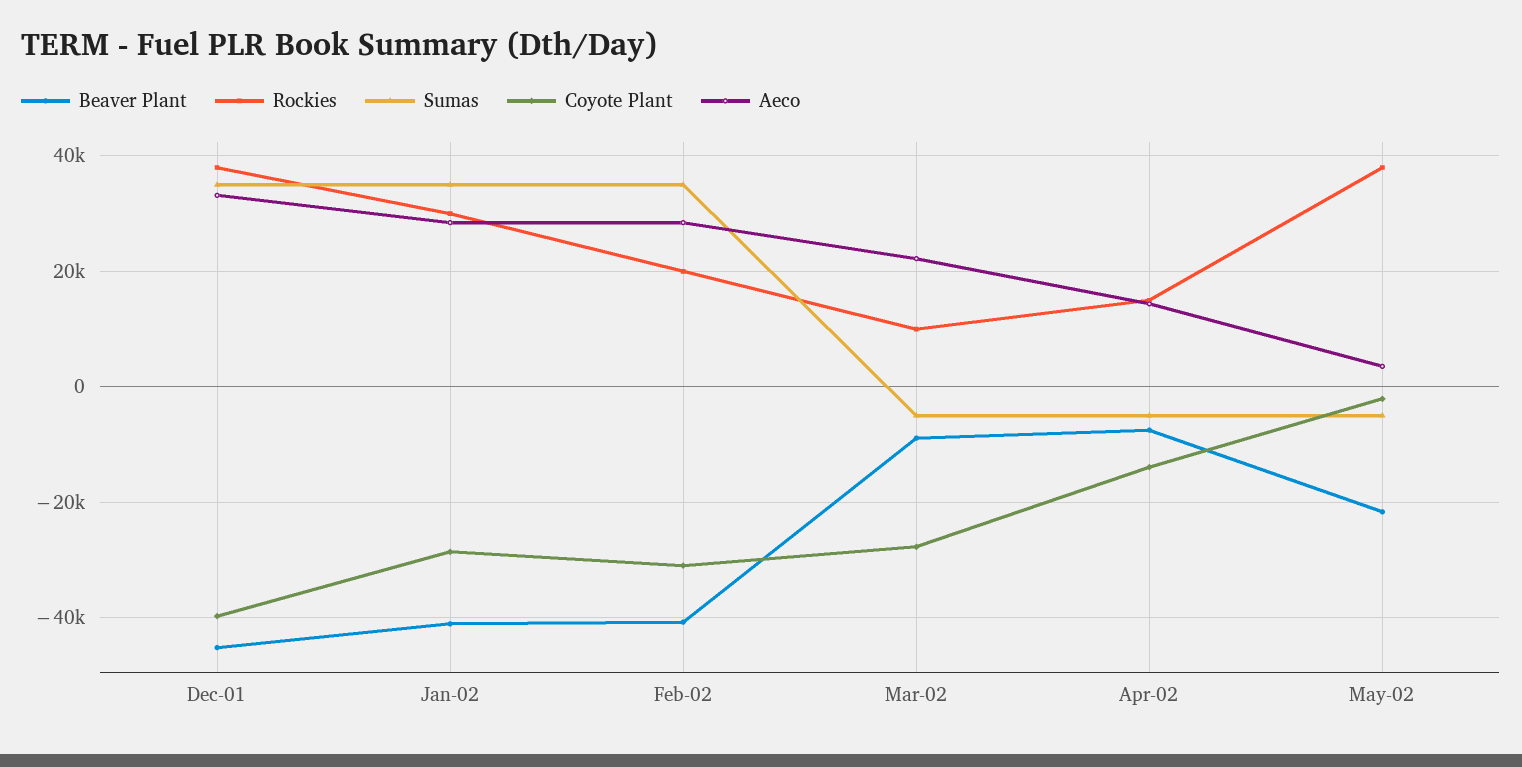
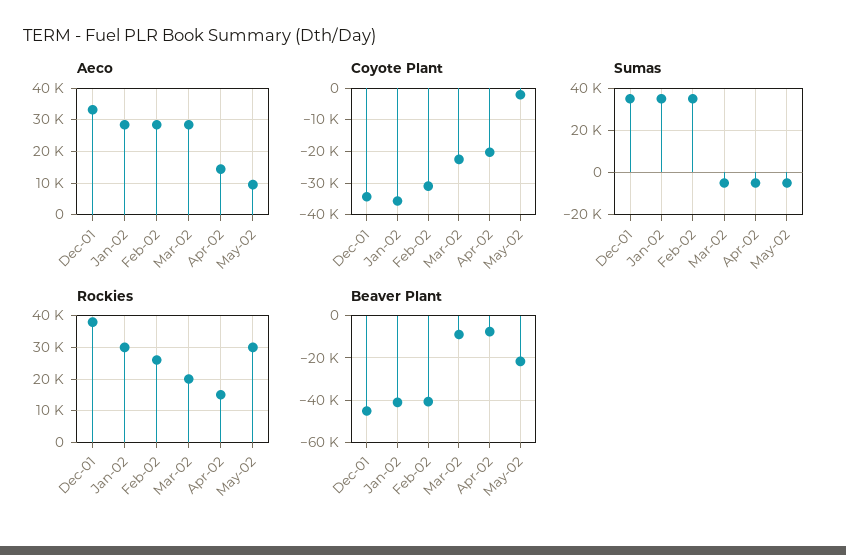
Coyote Plant, Dec-01: -40000 -> -34000
Coyote Plant, Jan-02: -28000 -> -36000
Rockies, Feb-02: 20000 -> 26000
Rockies, Mar-02: 10000 -> 20000
Coyote Plant, Mar-02: -28000 -> -22000
Aeco, Mar-02: 22000 -> 28000
Coyote Plant, Apr-02: -14000 -> -20000
Rockies, May-02: 38000 -> 30000
Aeco, May-02: 4000 -> 10000

